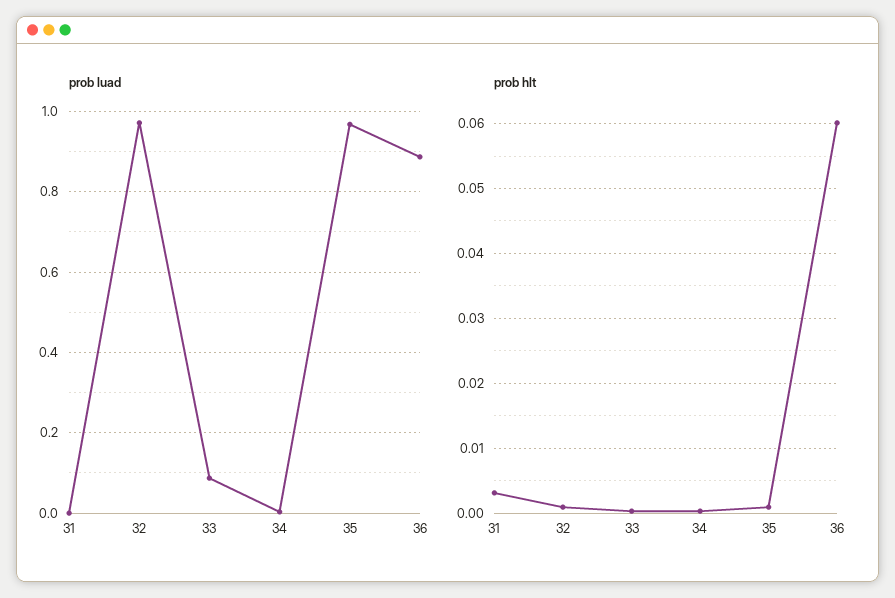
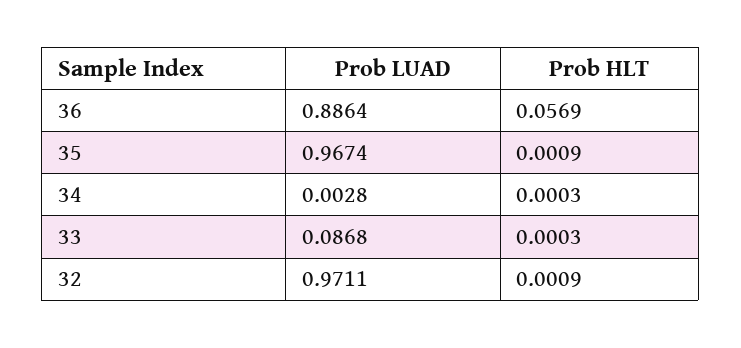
prob luad, 31: 0 -> none
prob hlt, 31: 0.003 -> none
prob hlt, 36: 0.06 -> 0.0569

